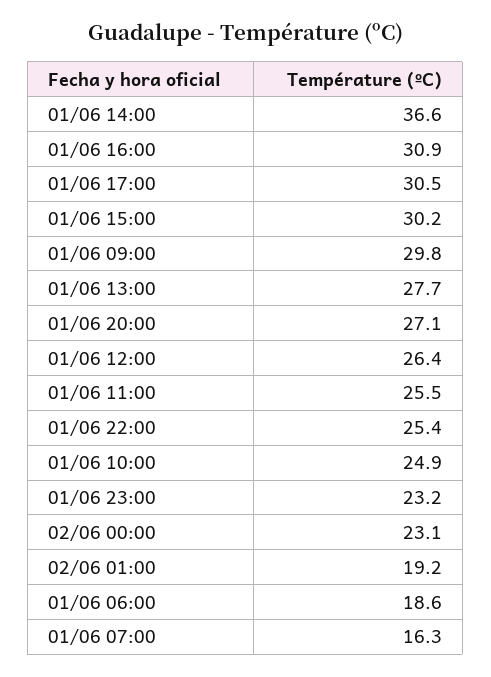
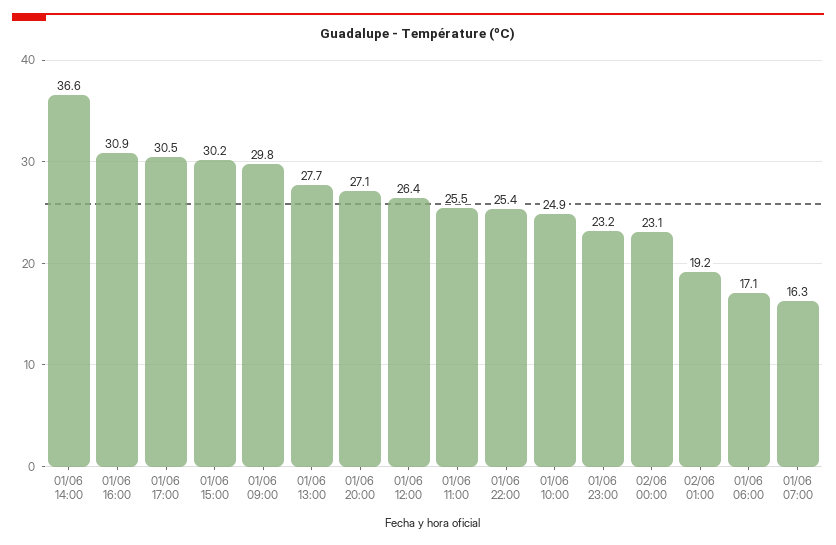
01/06 06:00: 18.6 -> 17.1

